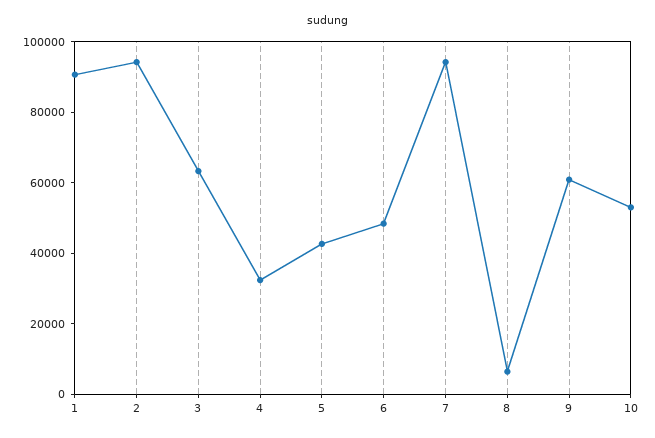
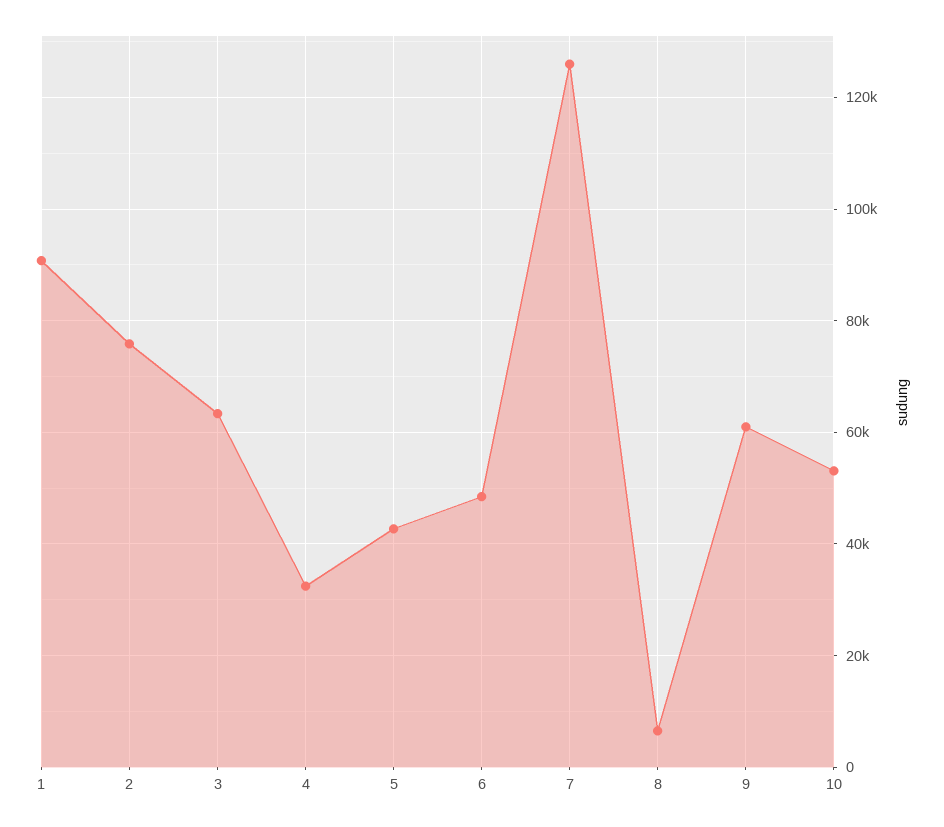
2: 95000 -> 76000
7: 95000 -> 126000

